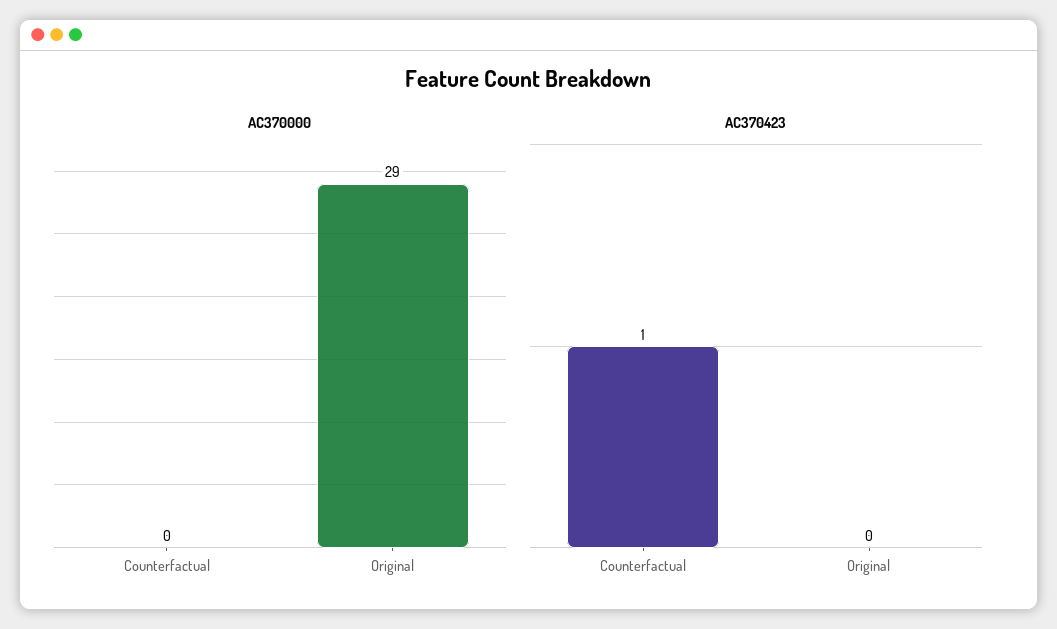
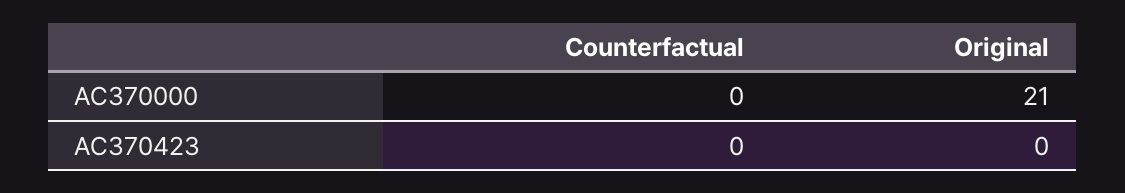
AC370000, Original: 29 -> 21
AC370423, Counterfactual: 1 -> 0

